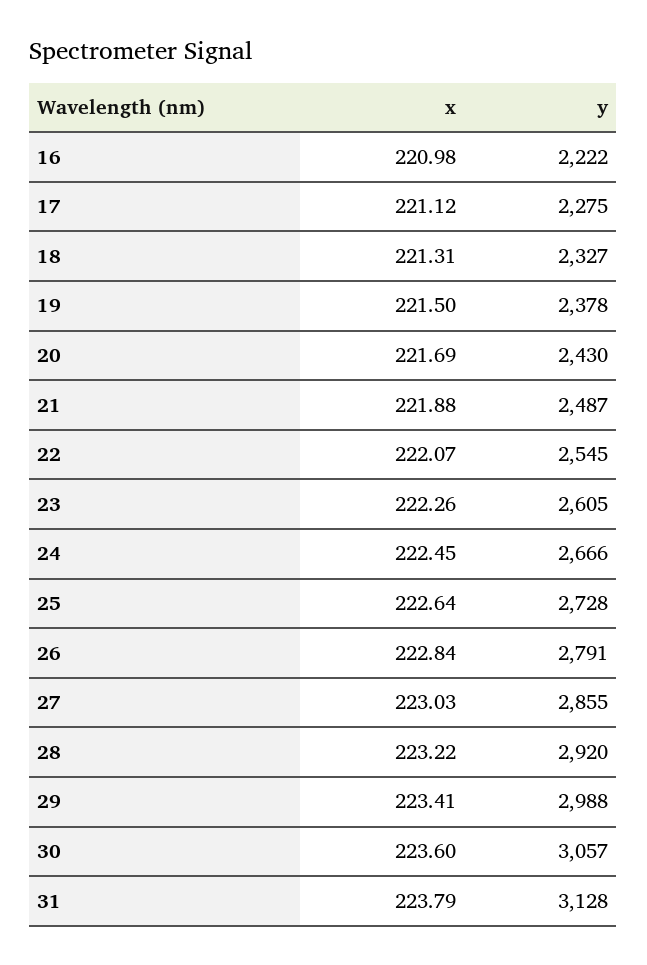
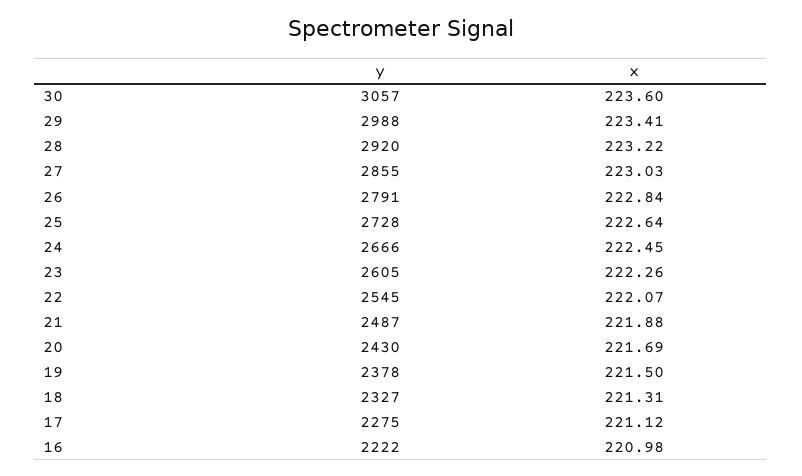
x, 31: 223.79 -> none
y, 31: 3128 -> none

